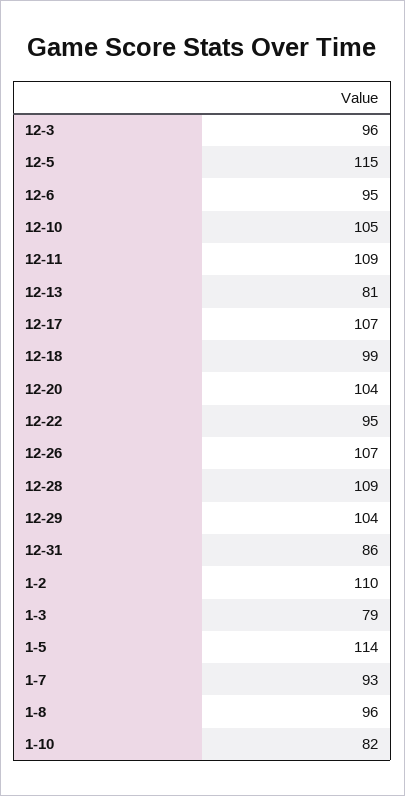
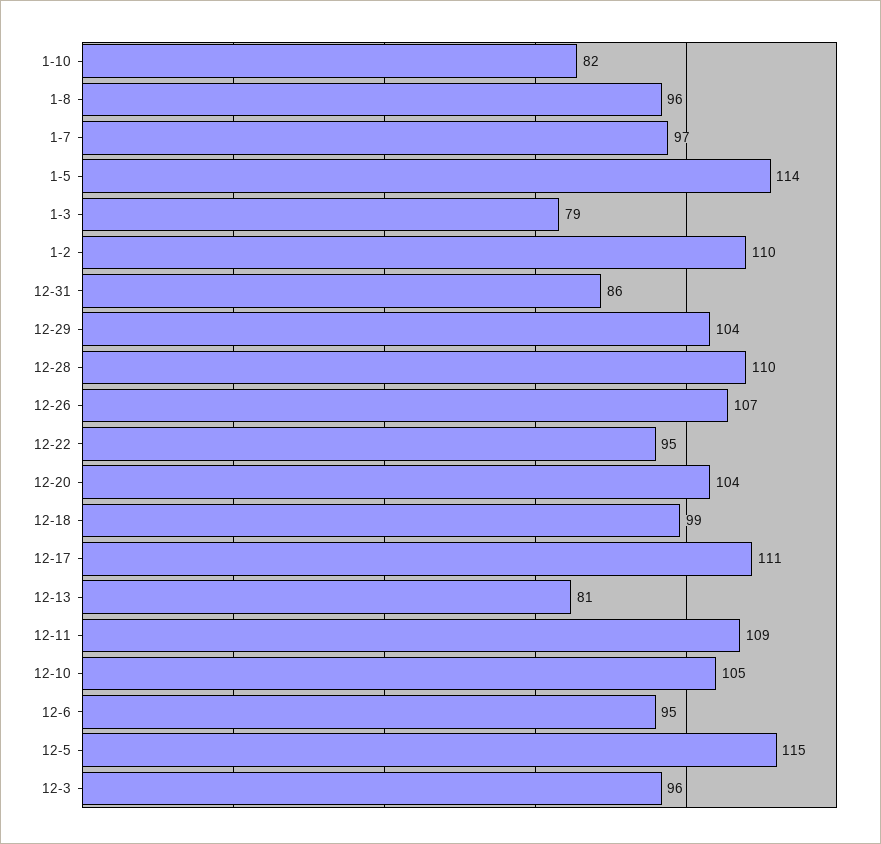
12-17: 107 -> 111
12-28: 109 -> 110
1-7: 93 -> 97

